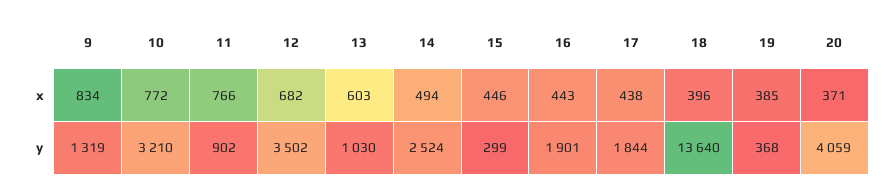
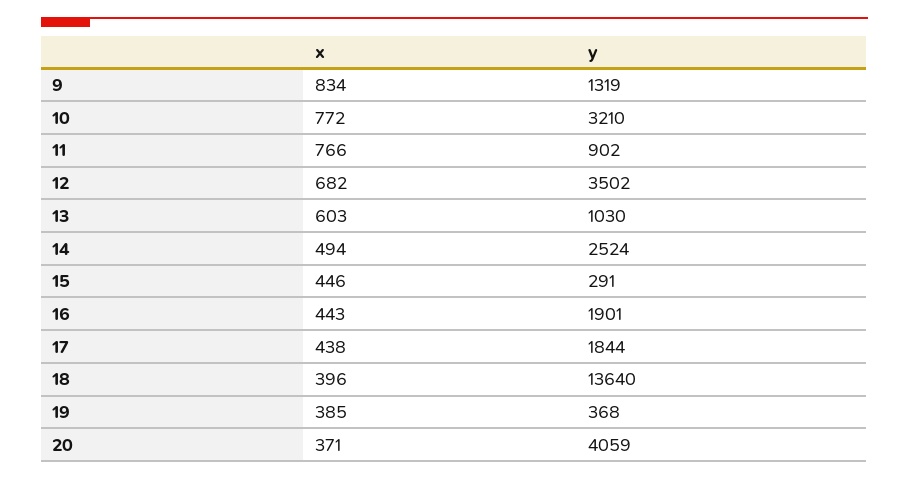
15, y: 299 -> 291

